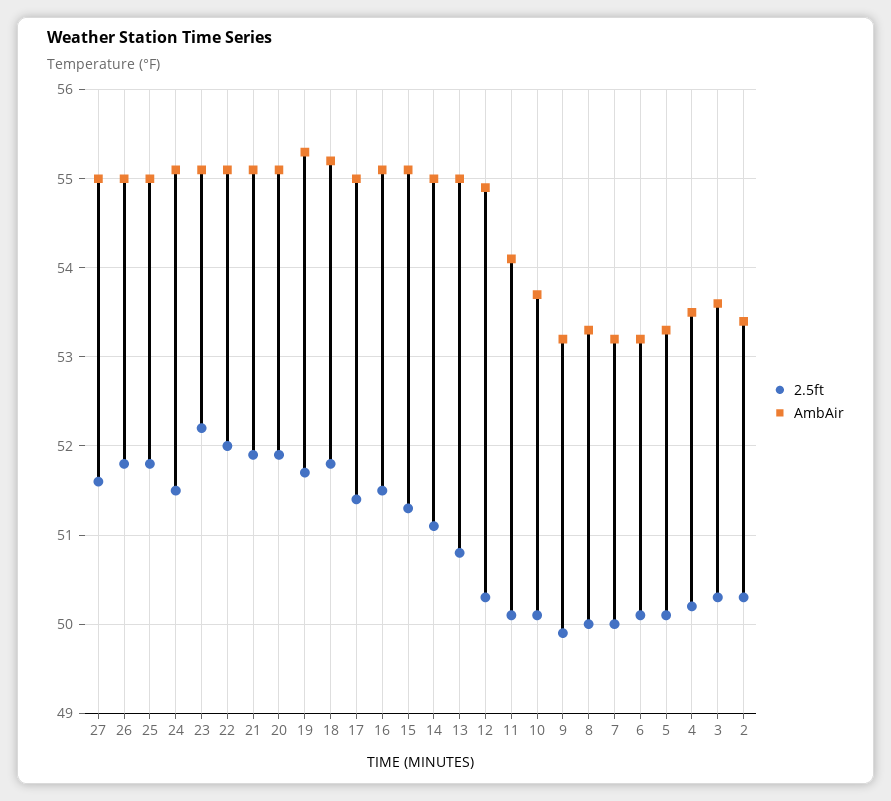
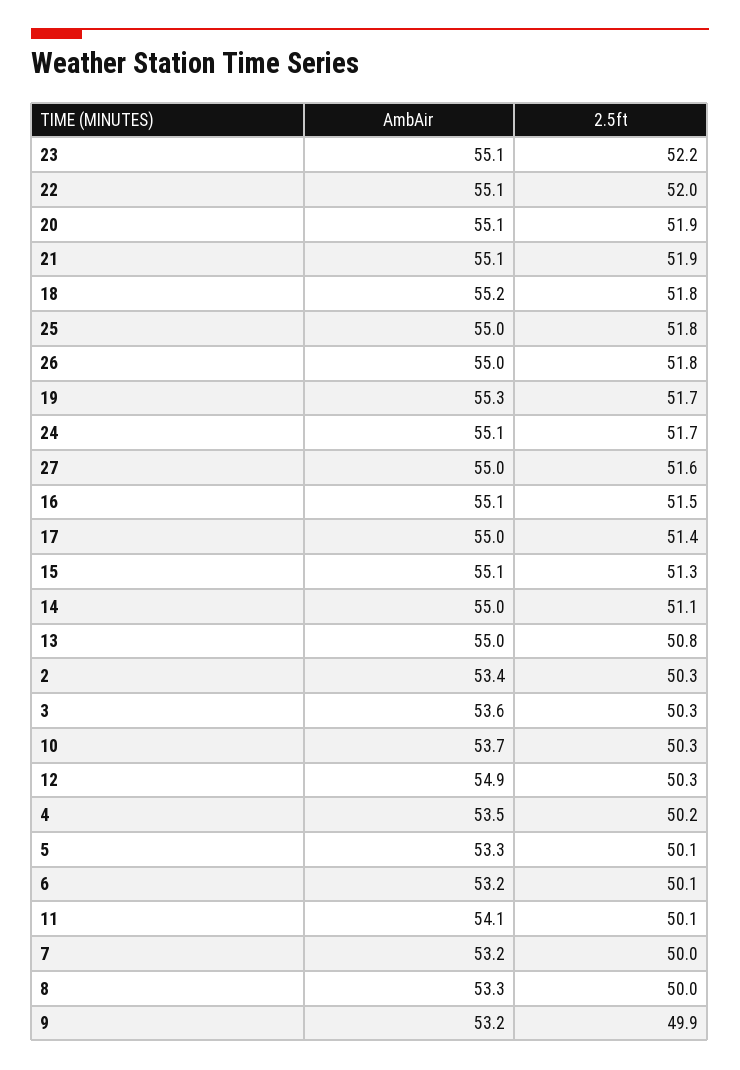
2.5ft, 24: 51.5 -> 51.7
2.5ft, 10: 50.1 -> 50.3

